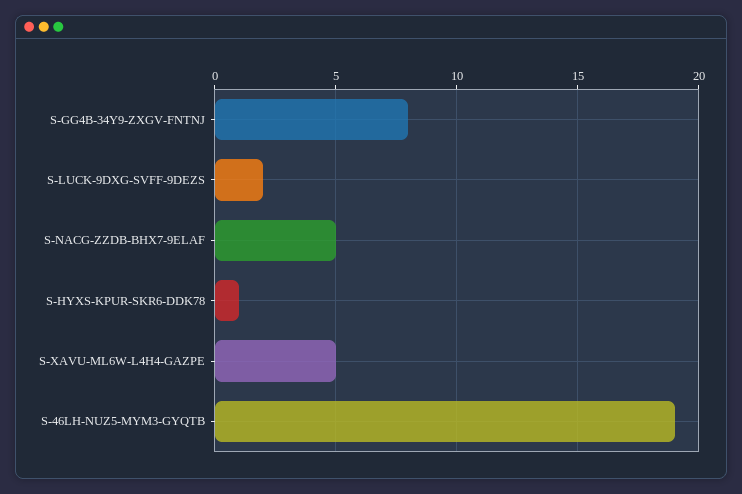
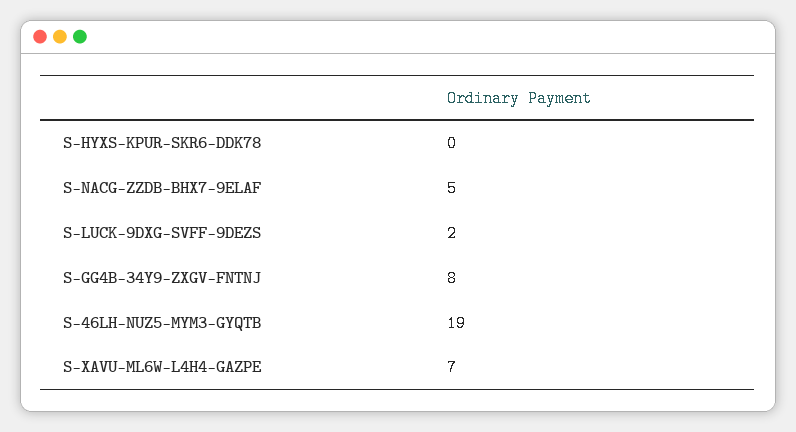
S-HYXS-KPUR-SKR6-DDK78: 1 -> 0
S-XAVU-ML6W-L4H4-GAZPE: 5 -> 7

